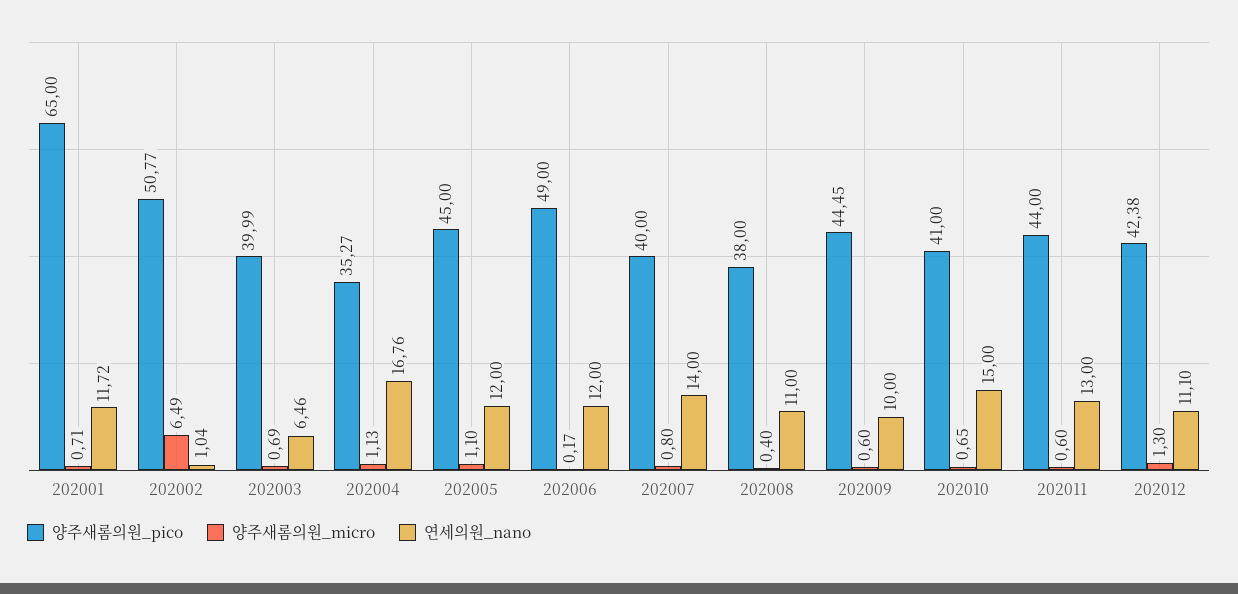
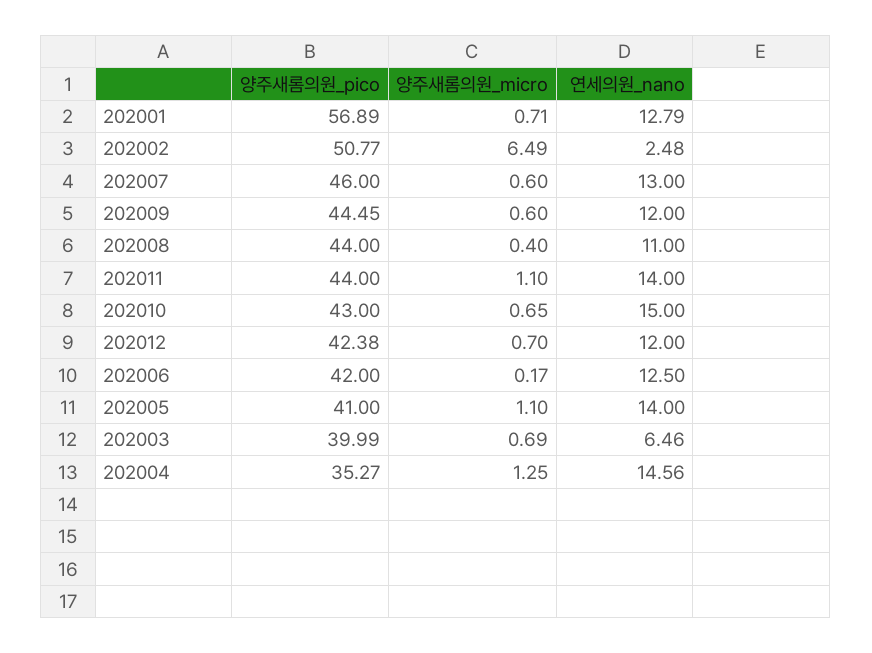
양주새롬의원_pico, 202001: 65 -> 56.89
연세의원_nano, 202001: 11.72 -> 12.79
연세의원_nano, 202002: 1.04 -> 2.48
양주새롬의원_micro, 202004: 1.13 -> 1.25
연세의원_nano, 202004: 16.76 -> 14.56
양주새롬의원_pico, 202005: 45 -> 41
연세의원_nano, 202005: 12 -> 14
양주새롬의원_pico, 202006: 49 -> 42
연세의원_nano, 202006: 12 -> 12.5
양주새롬의원_pico, 202007: 40 -> 46
양주새롬의원_micro, 202007: 0.8 -> 0.6
연세의원_nano, 202007: 14 -> 13
양주새롬의원_pico, 202008: 38 -> 44
연세의원_nano, 202009: 10 -> 12
양주새롬의원_pico, 202010: 41 -> 43
양주새롬의원_micro, 202011: 0.6 -> 1.1
연세의원_nano, 202011: 13 -> 14
양주새롬의원_micro, 202012: 1.3 -> 0.7
연세의원_nano, 202012: 11.1 -> 12

